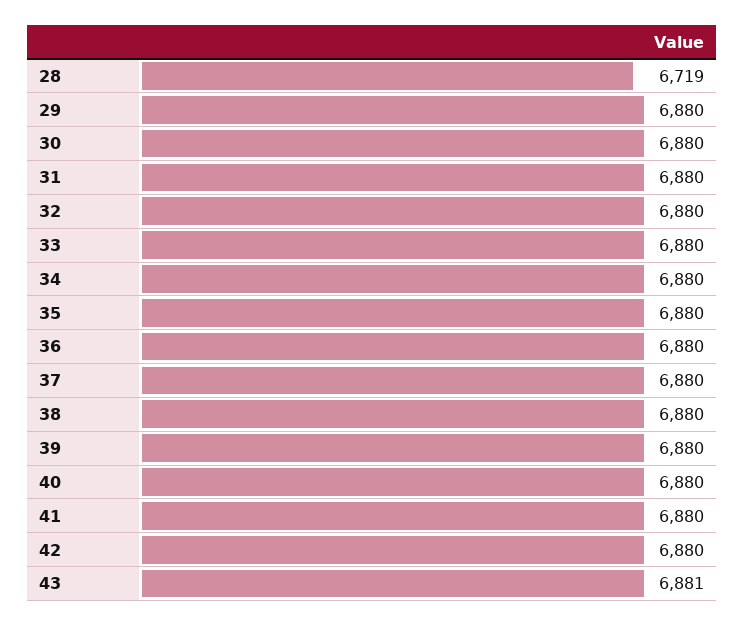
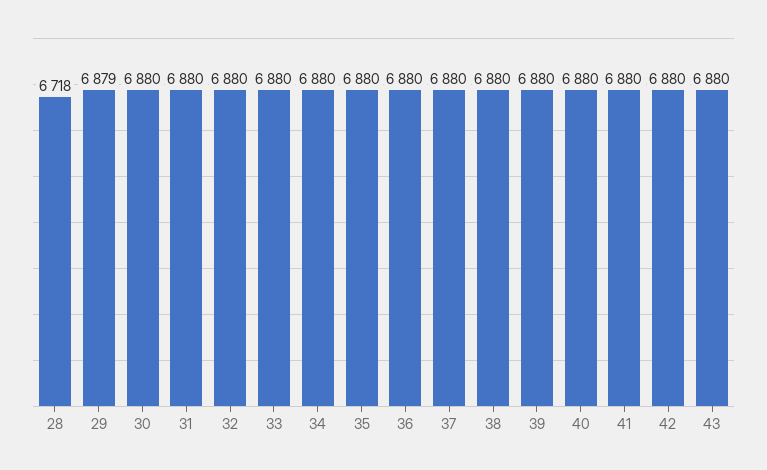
28: 6719 -> 6718
29: 6880 -> 6879
43: 6881 -> 6880

